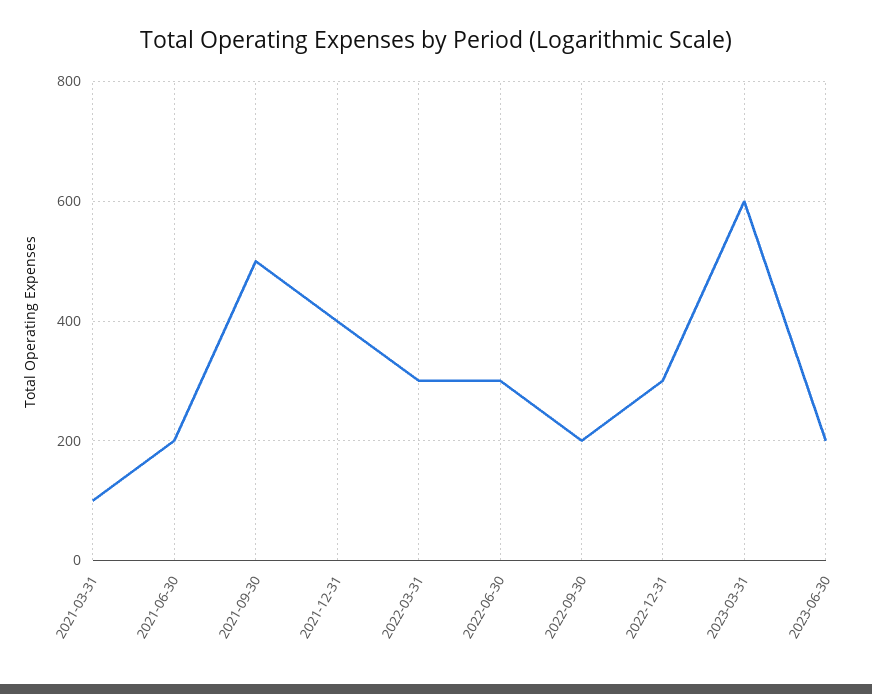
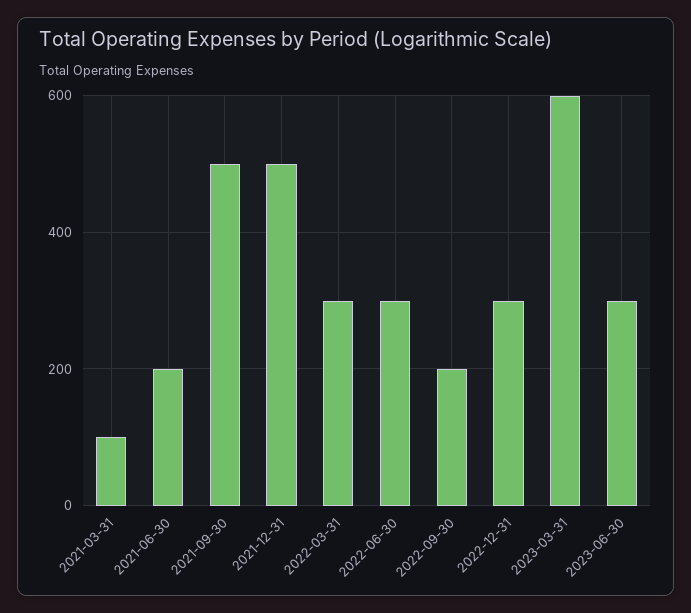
2021-12-31: 400 -> 500
2023-06-30: 200 -> 300

